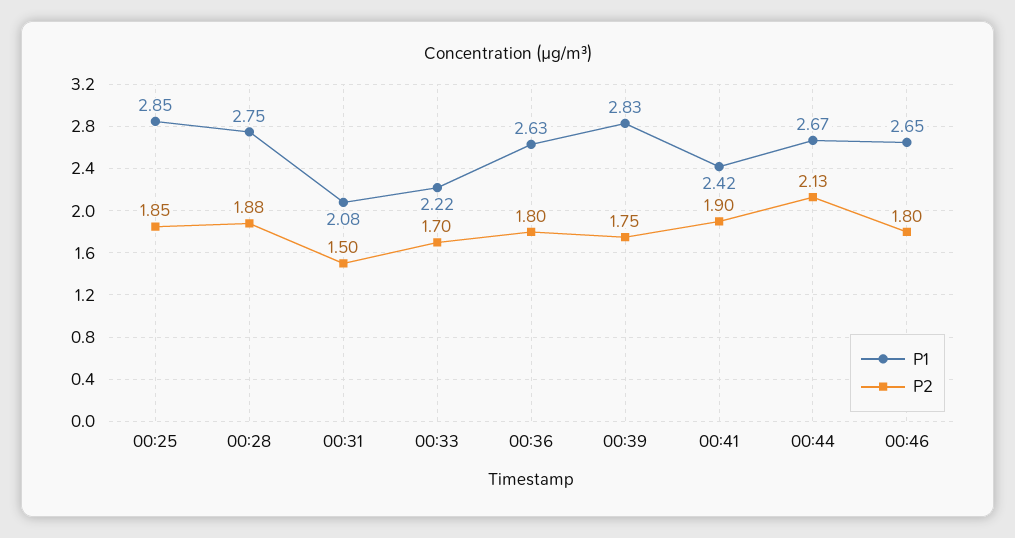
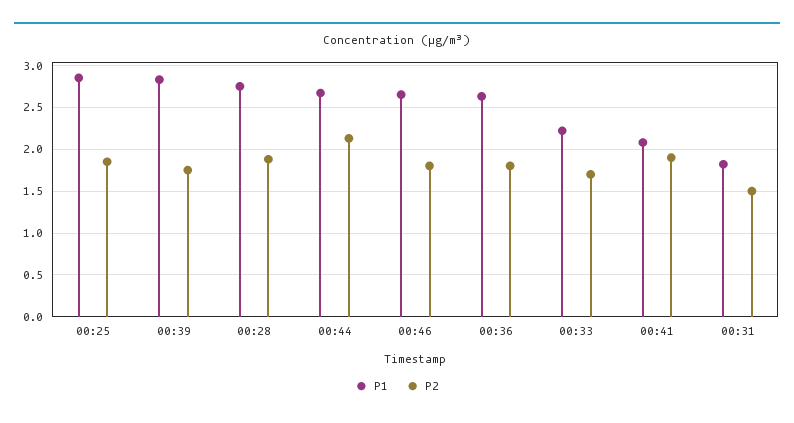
P1, 00:31: 2.08 -> 1.8
P1, 00:41: 2.42 -> 2.1

